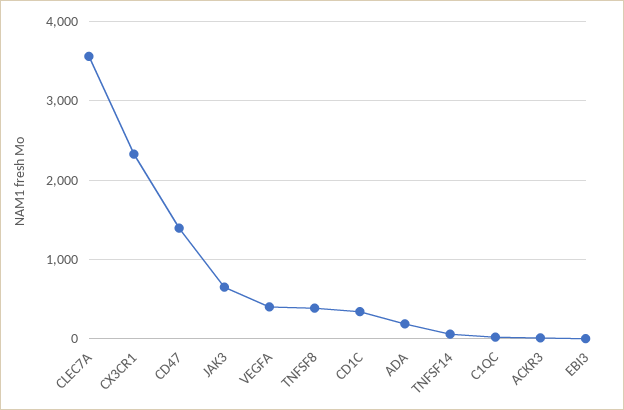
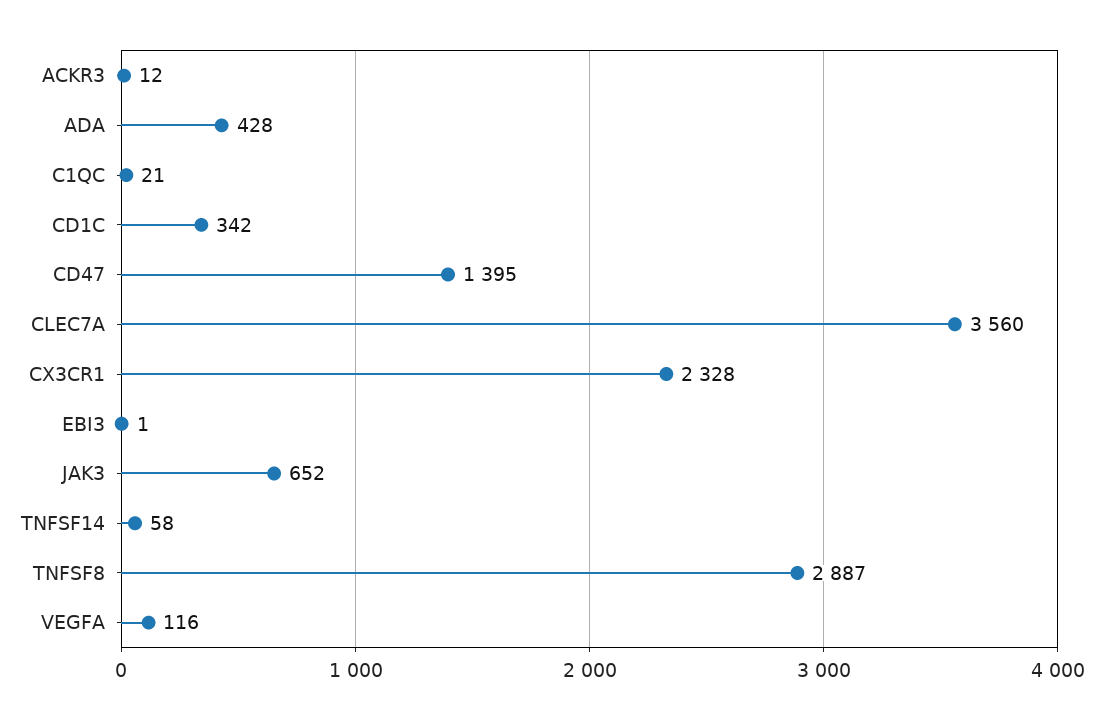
VEGFA: 400 -> 116
TNFSF8: 400 -> 2887
ADA: 200 -> 428

